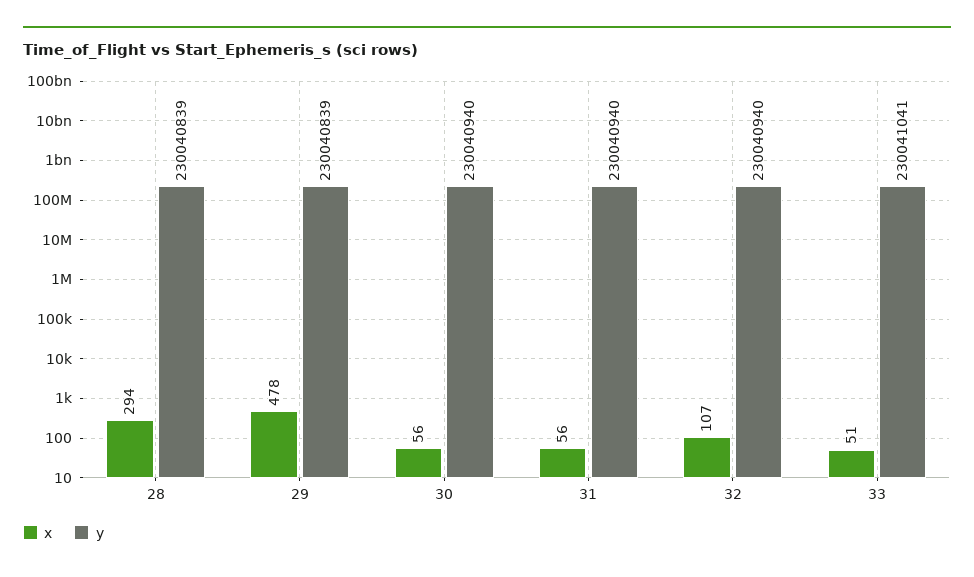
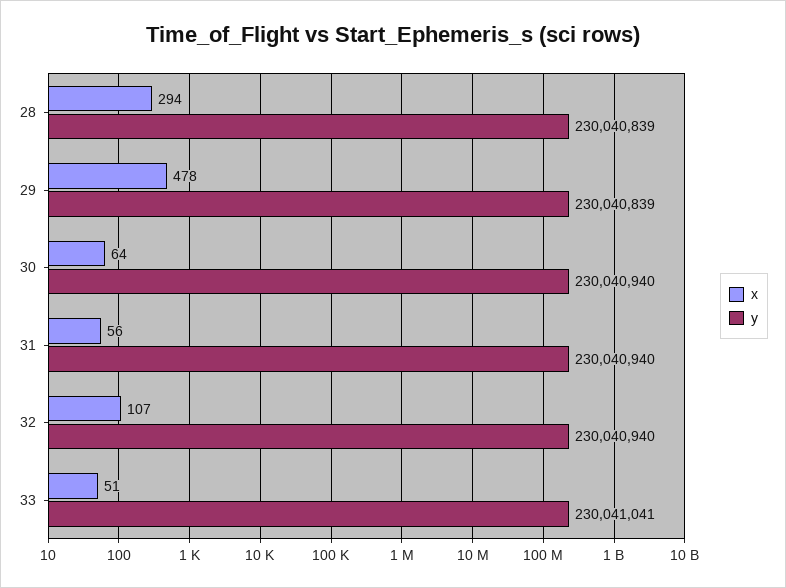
x, 30: 56 -> 64

